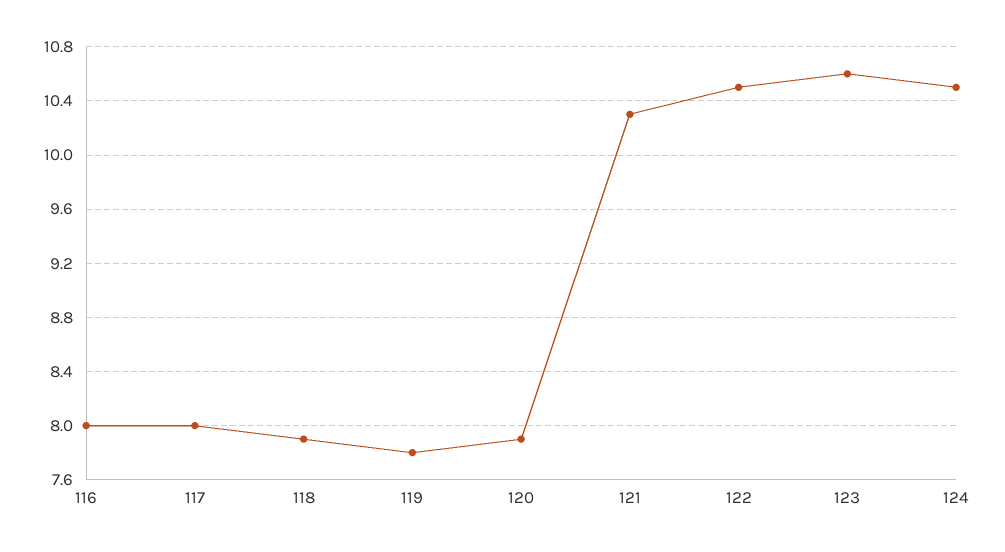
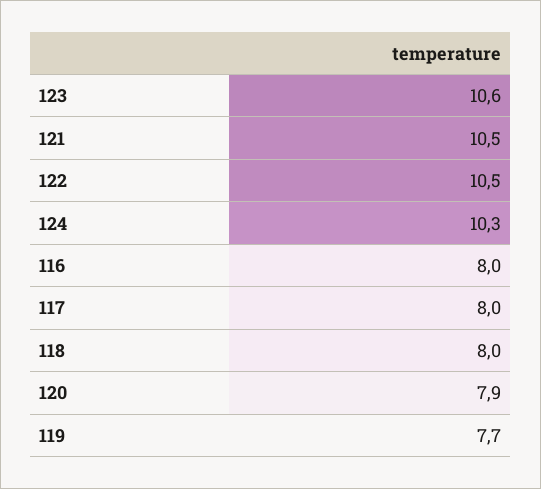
118: 7.9 -> 8
119: 7.8 -> 7.7
121: 10.3 -> 10.5
124: 10.5 -> 10.3

